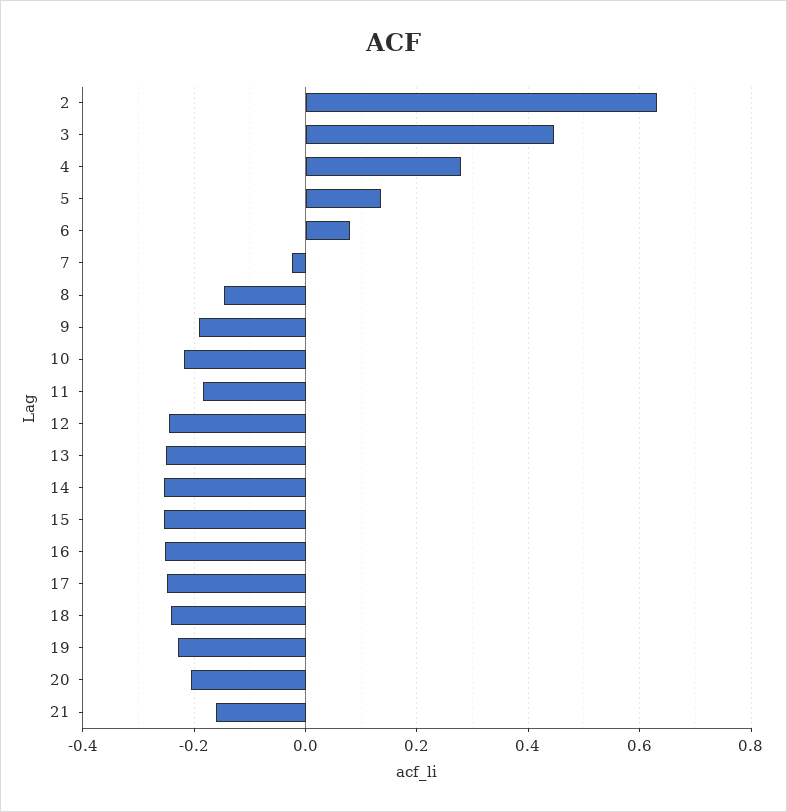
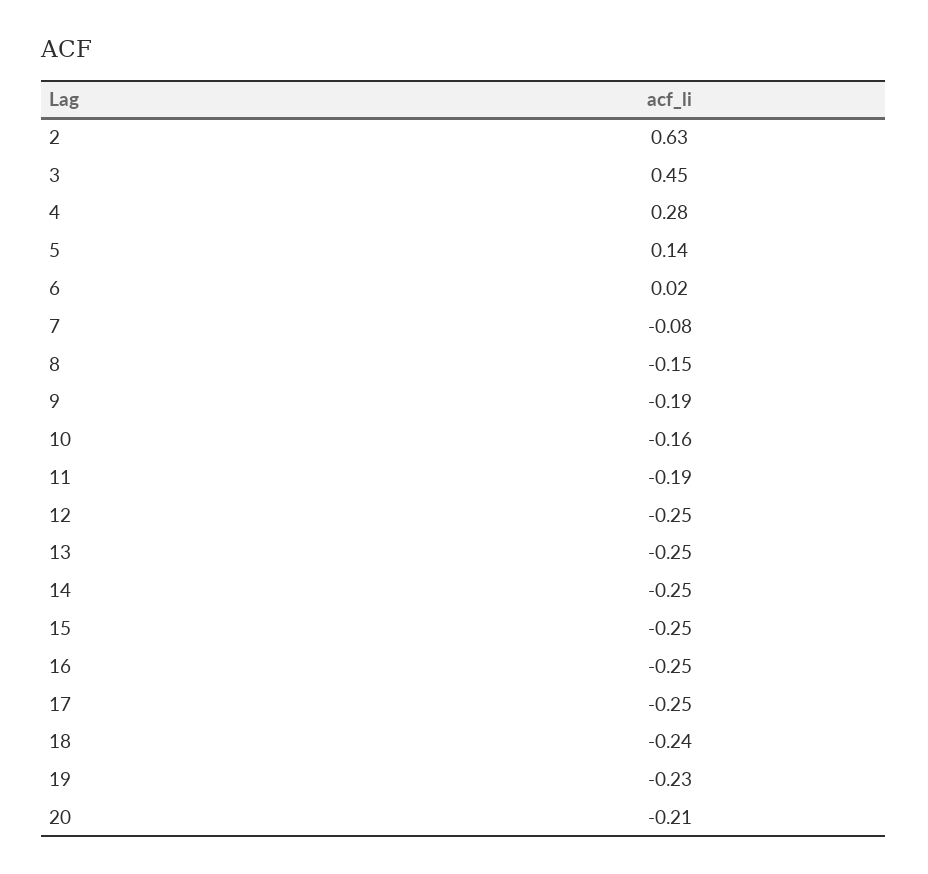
6: 0.08 -> 0.02
7: -0.02 -> -0.08
10: -0.22 -> -0.16
21: -0.16 -> none

